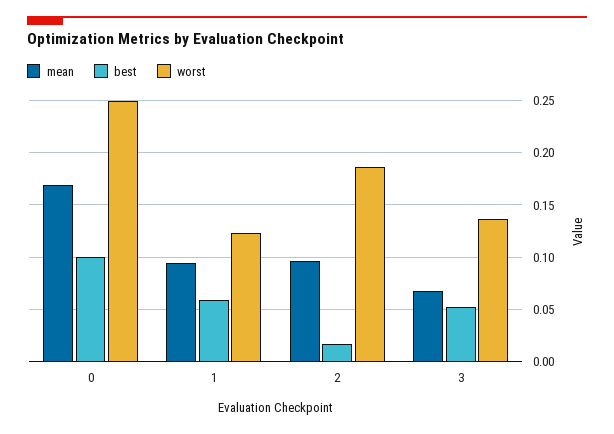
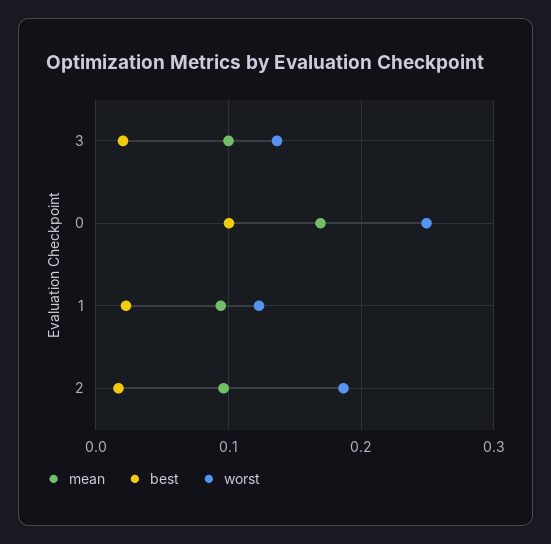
best, 1: 0.06 -> 0.02
mean, 3: 0.07 -> 0.1
best, 3: 0.05 -> 0.02

